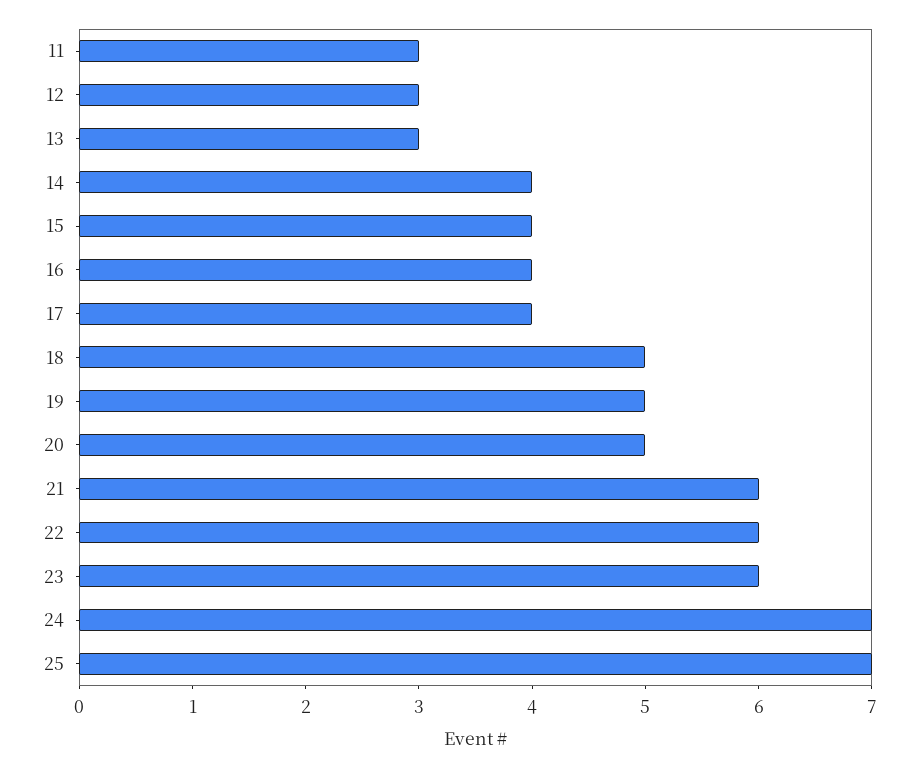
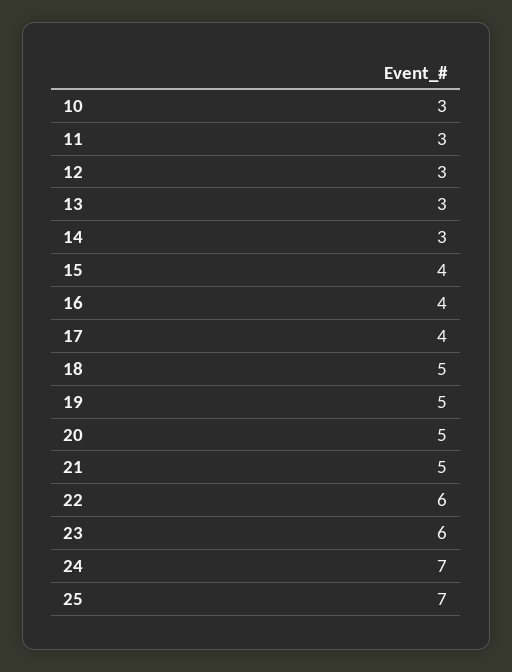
14: 4 -> 3
21: 6 -> 5
10: none -> 3

